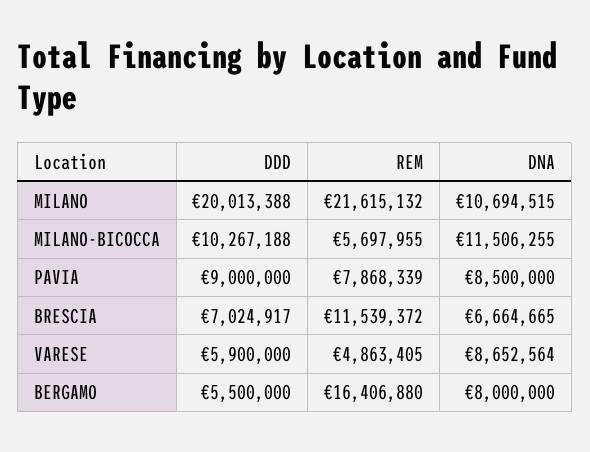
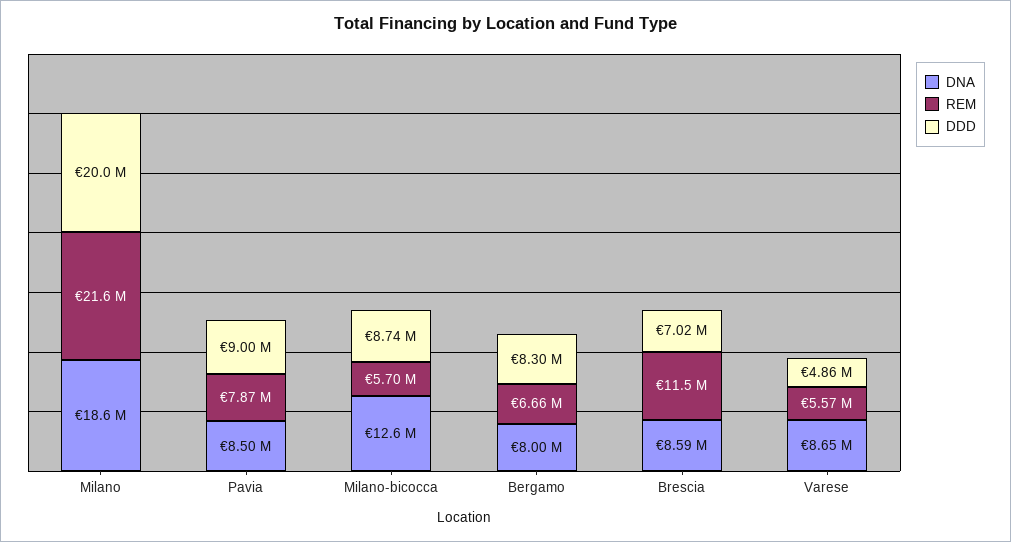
DNA, MILANO: 10694515 -> 18600000
DDD, MILANO-BICOCCA: 10267188 -> 8740000
DNA, MILANO-BICOCCA: 11506255 -> 12600000
DNA, BRESCIA: 6664665 -> 8590000
DDD, VARESE: 5900000 -> 4860000
REM, VARESE: 4863405 -> 5570000
DDD, BERGAMO: 5500000 -> 8300000
REM, BERGAMO: 16406880 -> 6660000

